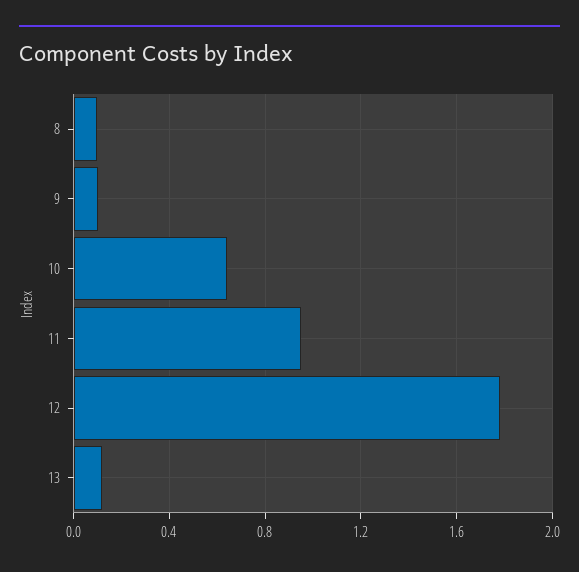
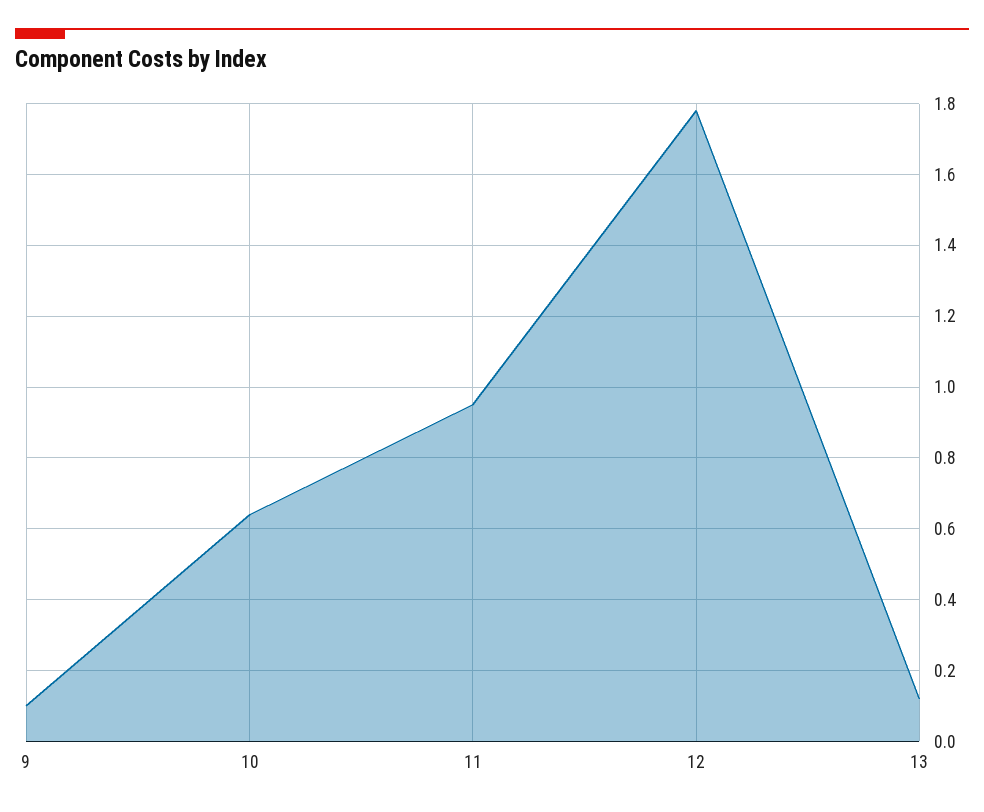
8: 0.1 -> none

